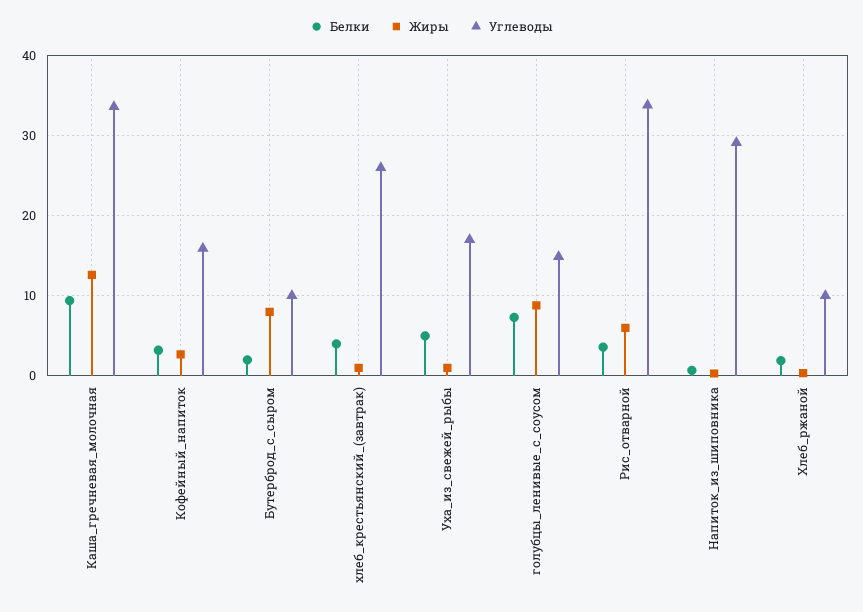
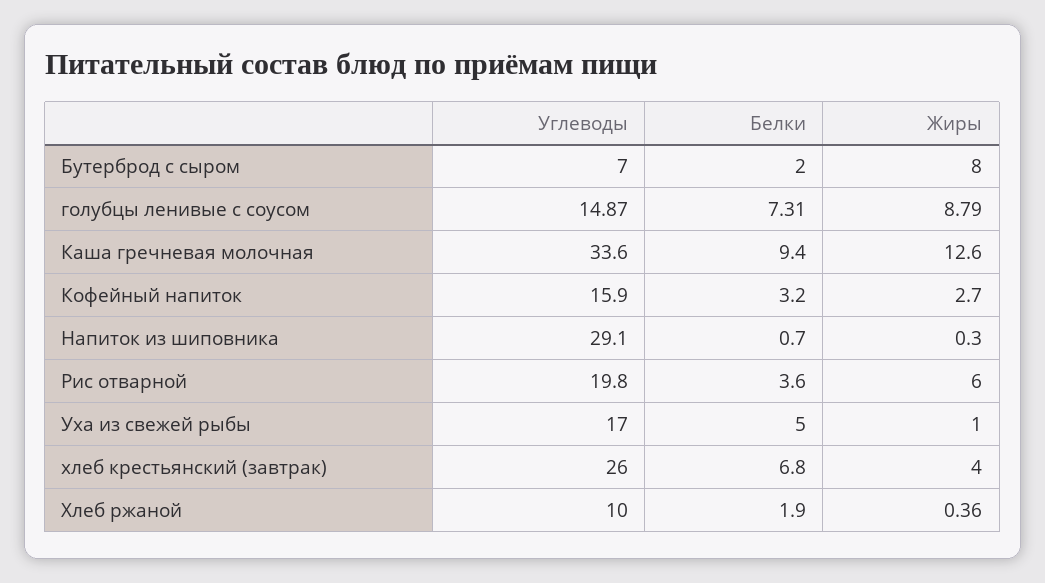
Углеводы, Бутерброд_с_сыром: 10 -> 7
Белки, хлеб_крестьянский_(завтрак): 4 -> 6.8
Жиры, хлеб_крестьянский_(завтрак): 1 -> 4
Углеводы, Рис_отварной: 34 -> 19.8

